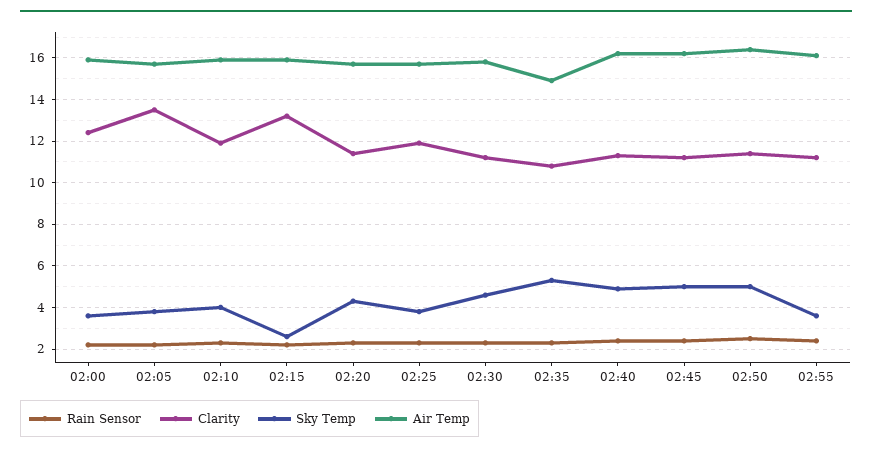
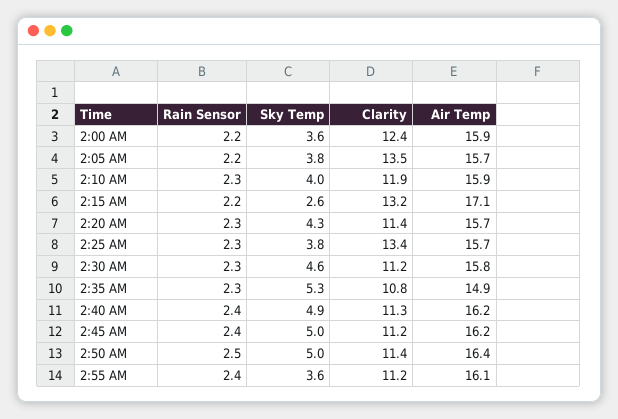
Air Temp, 02:15: 16 -> 17.1
Clarity, 02:25: 12 -> 13.4

